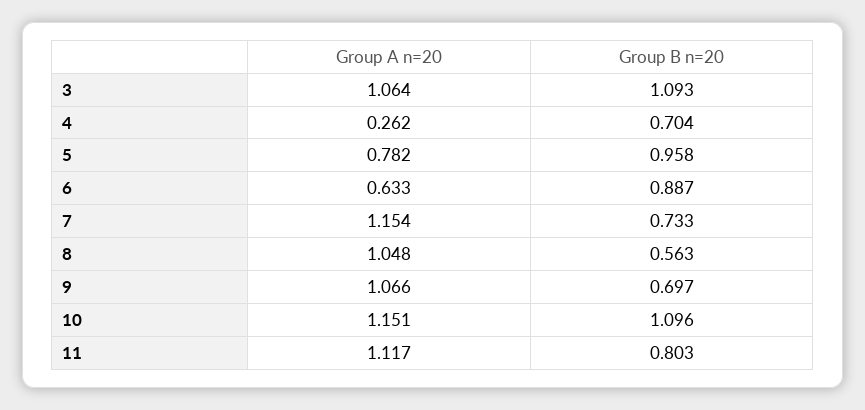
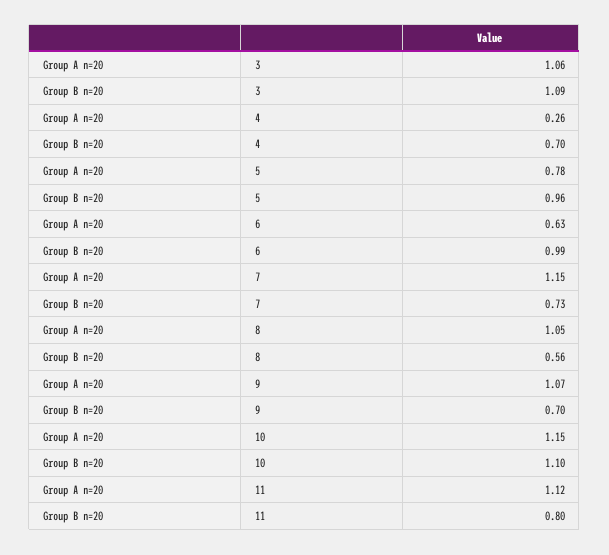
Group B n=20, 6: 0.887 -> 0.99

